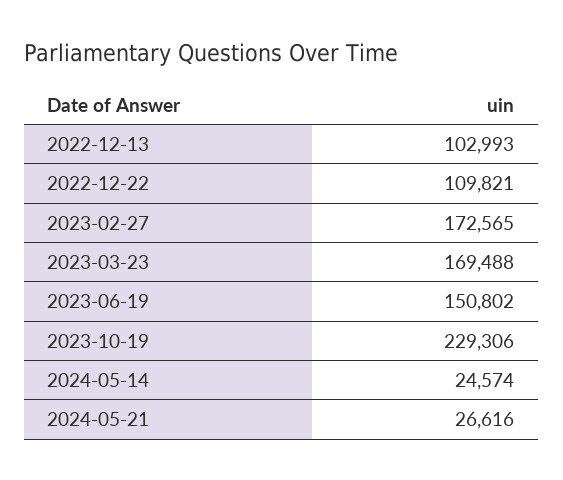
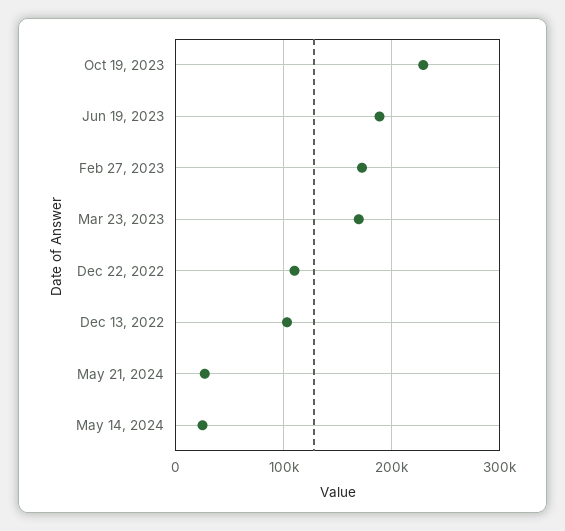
2023-06-19: 150802 -> 190000

